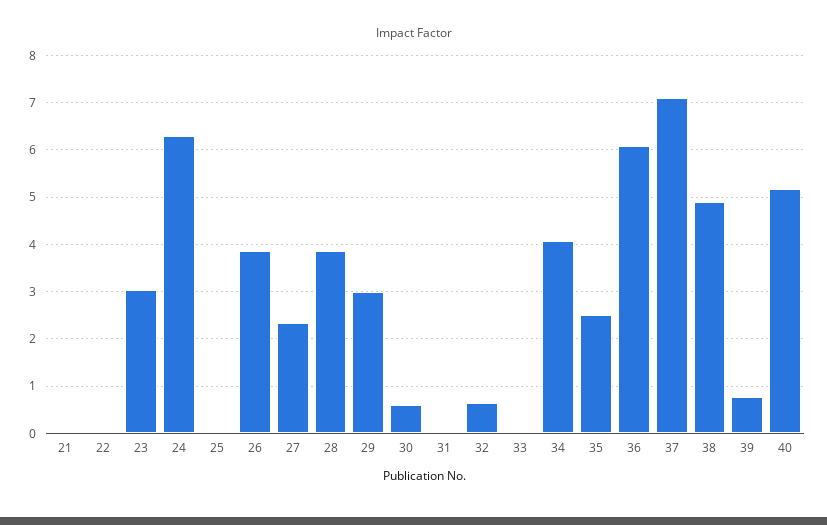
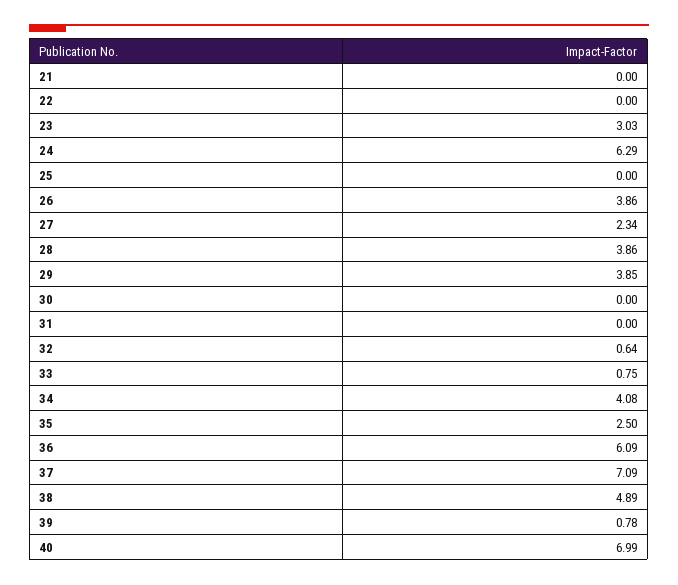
29: 3 -> 3.85
30: 0.6 -> 0
33: 0 -> 0.75
40: 5.2 -> 6.99

